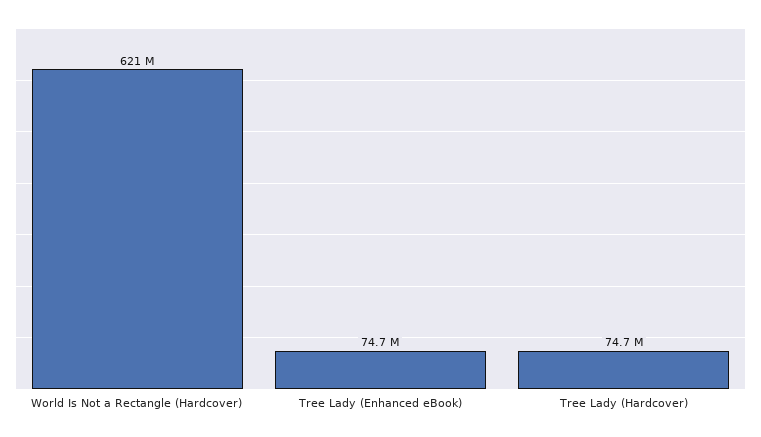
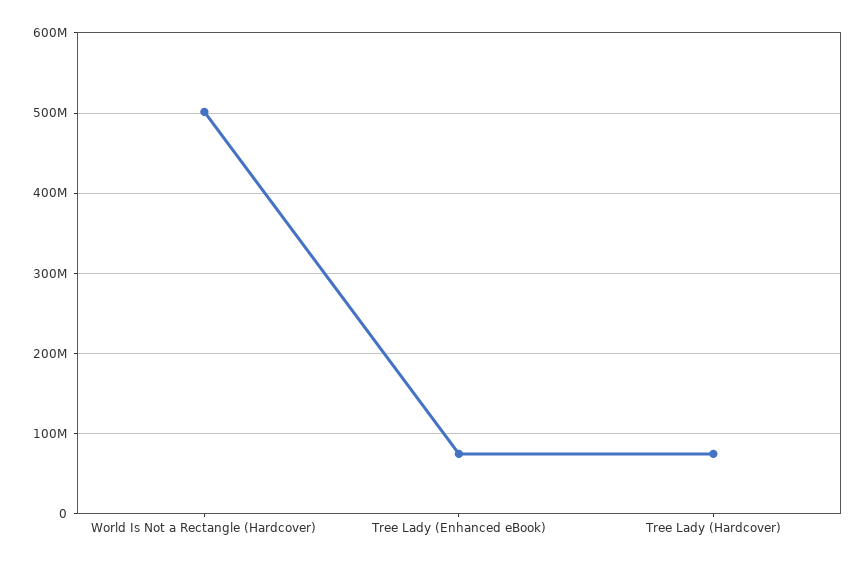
World Is Not a Rectangle (Hardcover): 621000000 -> 500000000

